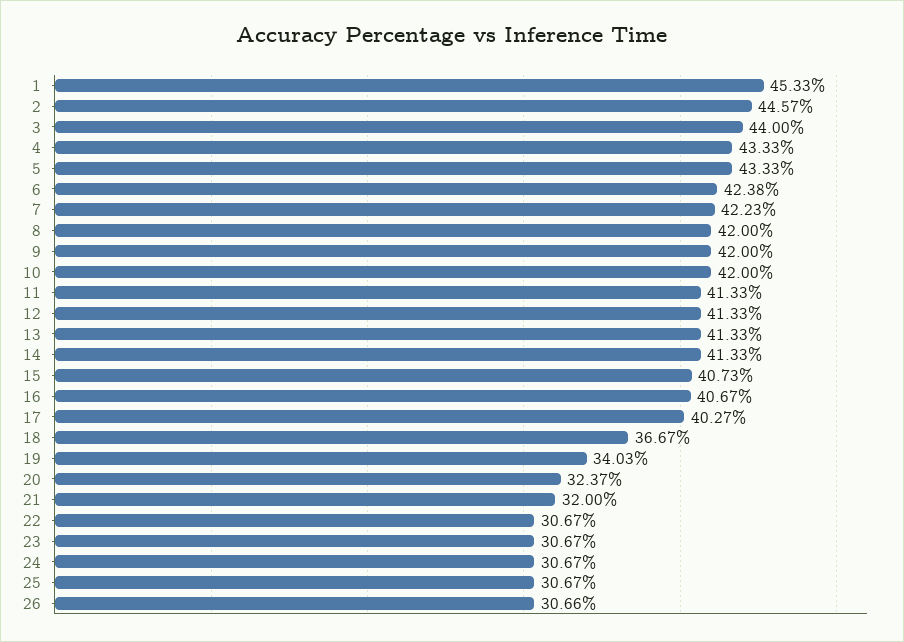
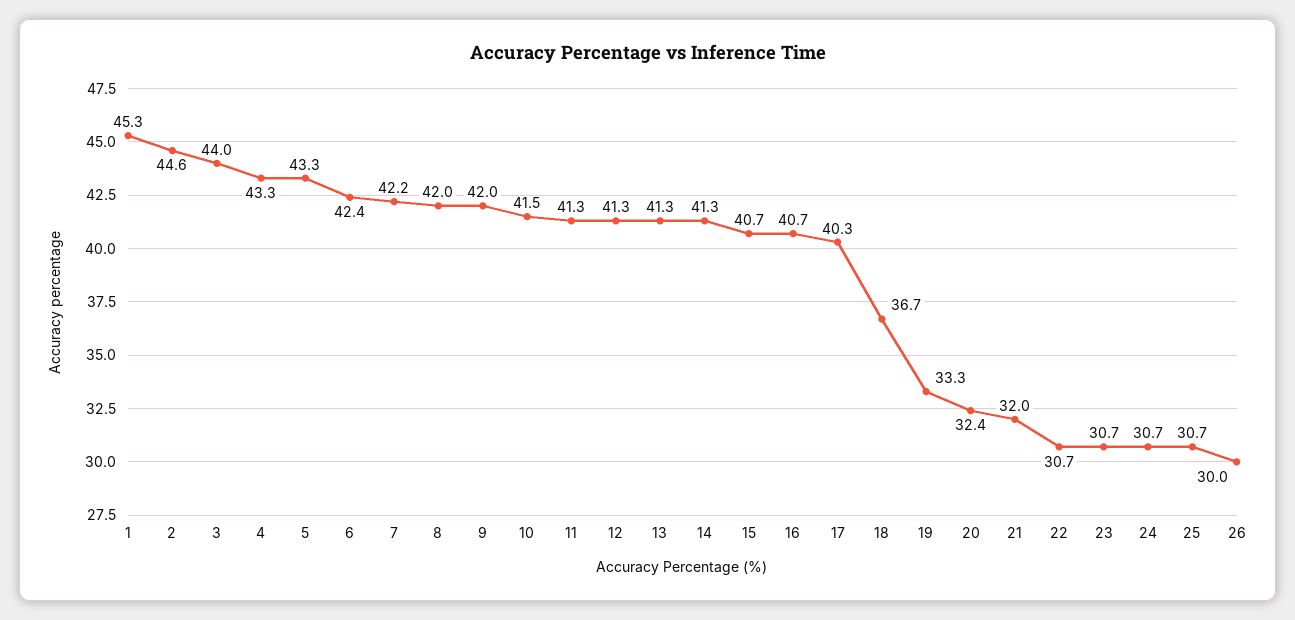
10: 42 -> 41.5
19: 34.03 -> 33.3
26: 30.66 -> 30

